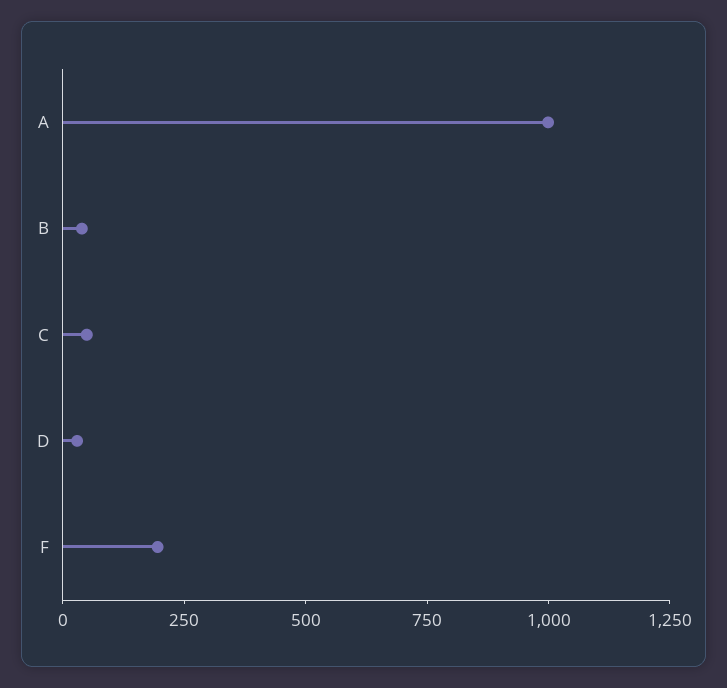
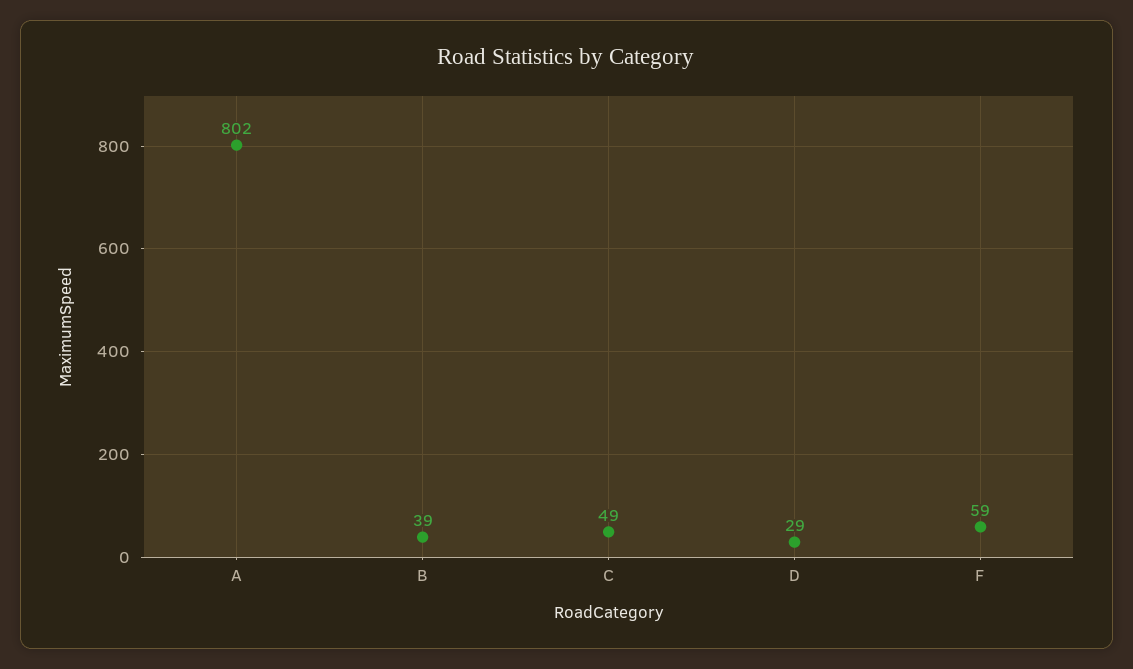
A: 1000 -> 802
F: 200 -> 59

